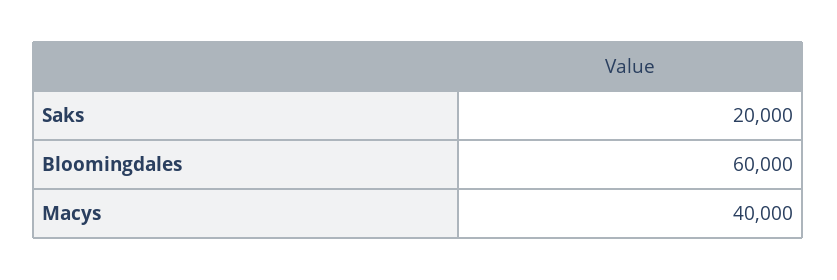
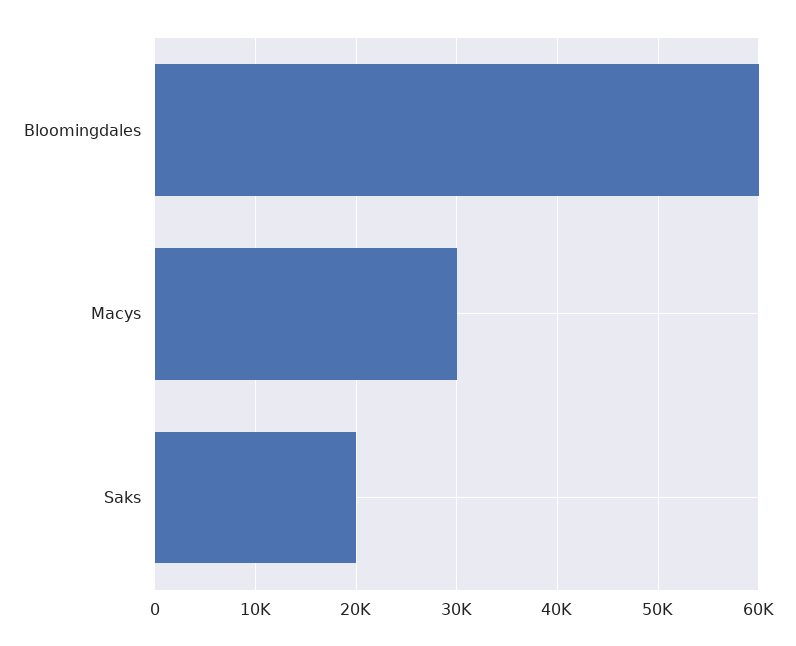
Macys: 40000 -> 30000

